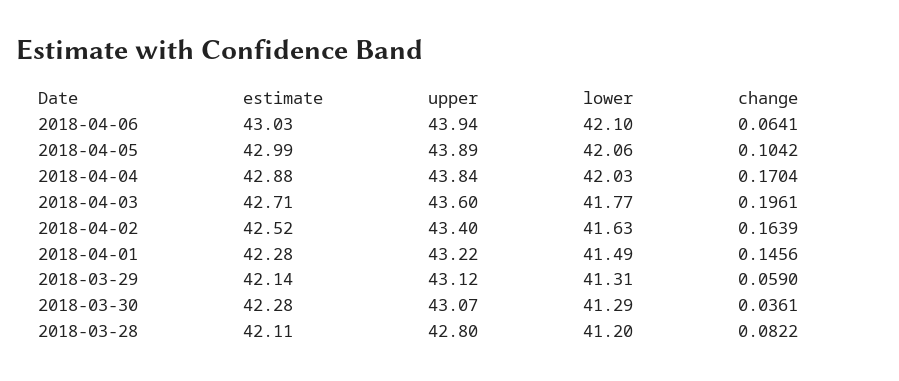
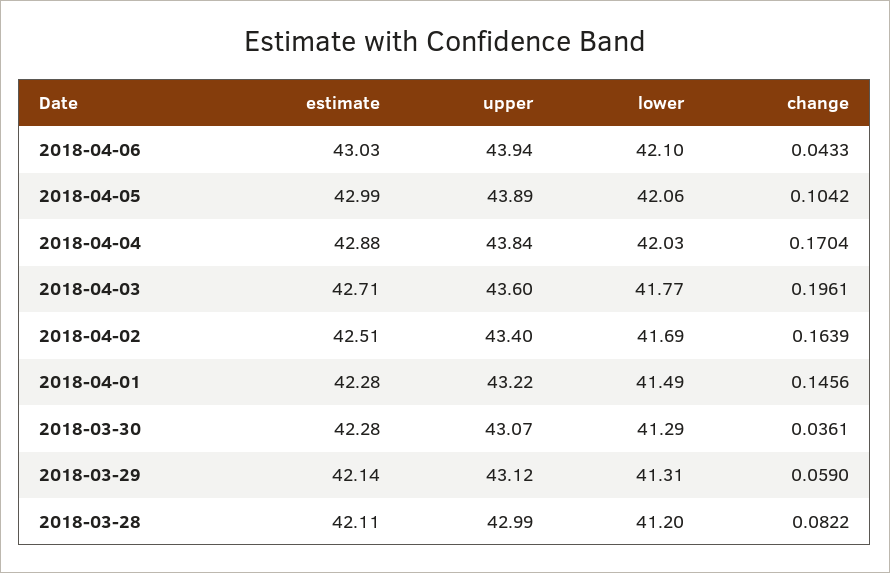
change, 2018-04-06: 0.0641 -> 0.0433
estimate, 2018-04-02: 42.52 -> 42.51
lower, 2018-04-02: 41.63 -> 41.69
upper, 2018-03-28: 42.8 -> 42.99

